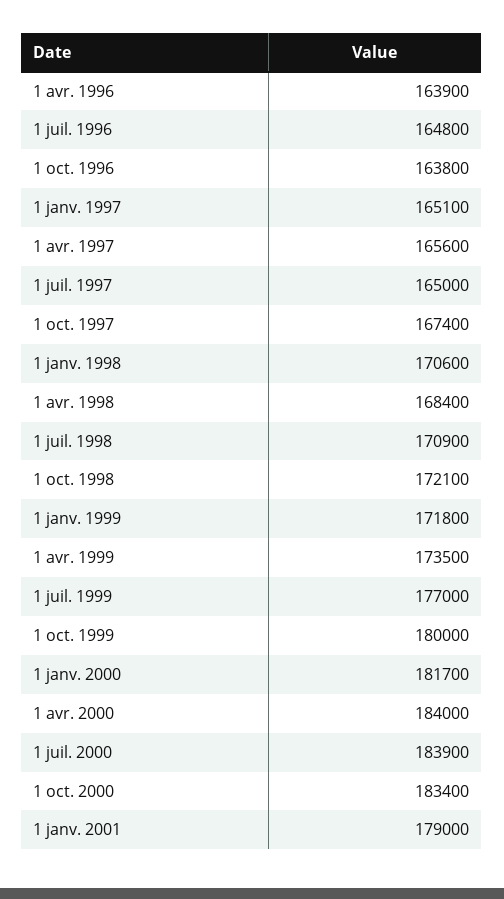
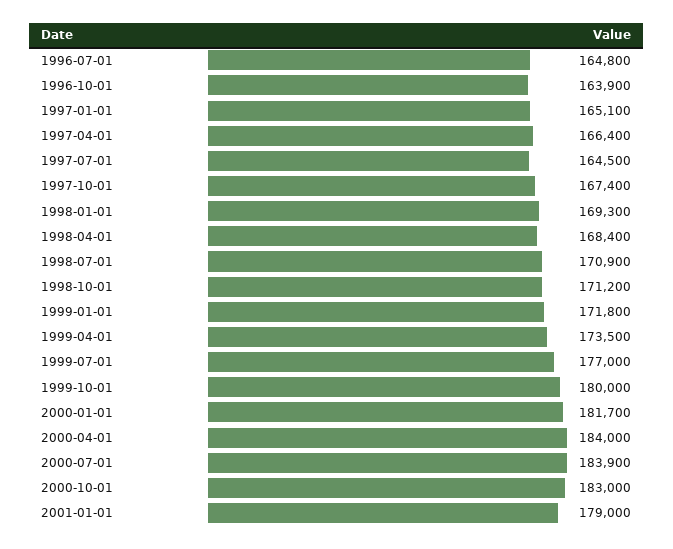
1 avr. 1996: 163900 -> none
1 oct. 1996: 163800 -> 163900
1 avr. 1997: 165600 -> 166400
1 juil. 1997: 165000 -> 164500
1 janv. 1998: 170600 -> 169300
1 oct. 1998: 172100 -> 171200
1 oct. 2000: 183400 -> 183000

